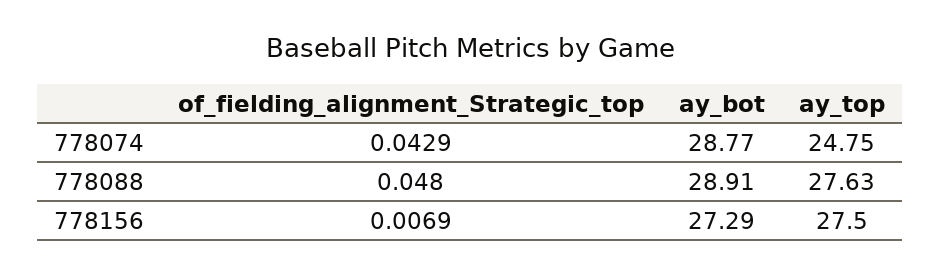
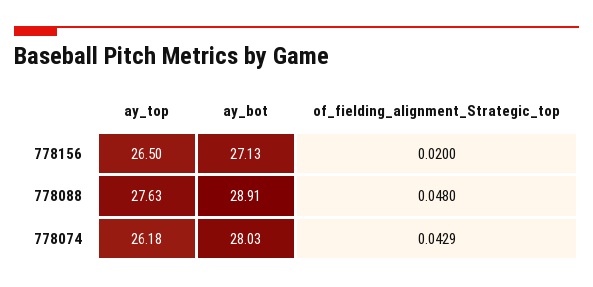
ay_bot, 778074: 28.77 -> 28.03
ay_top, 778074: 24.75 -> 26.18
of_fielding_alignment_Strategic_top, 778156: 0.0069 -> 0.02
ay_bot, 778156: 27.29 -> 27.13
ay_top, 778156: 27.5 -> 26.5

